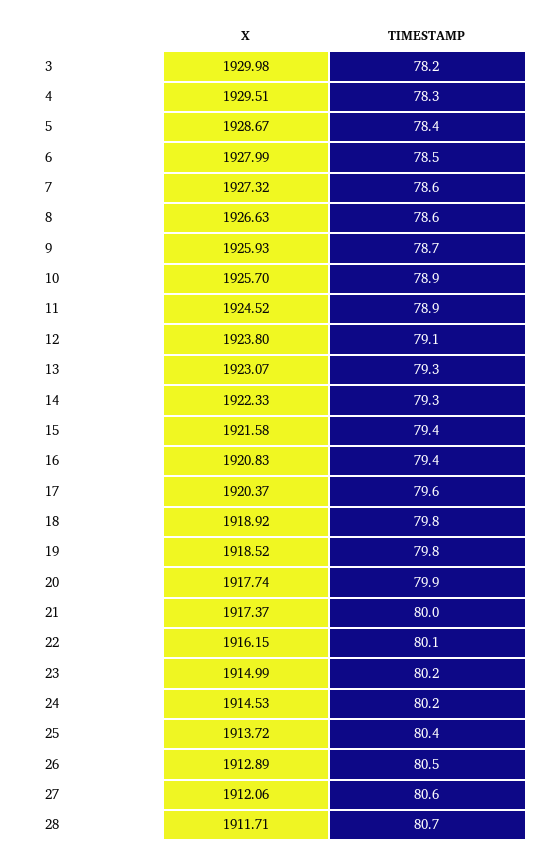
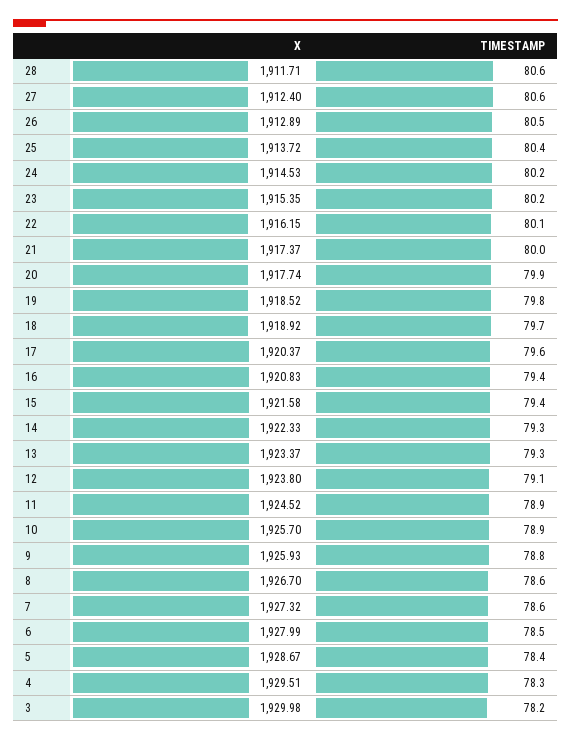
X, 8: 1926.63 -> 1926.7
TIMESTAMP, 9: 78.7 -> 78.8
X, 13: 1923.07 -> 1923.37
TIMESTAMP, 18: 79.8 -> 79.7
X, 23: 1914.99 -> 1915.35
X, 27: 1912.06 -> 1912.4
TIMESTAMP, 28: 80.7 -> 80.6

